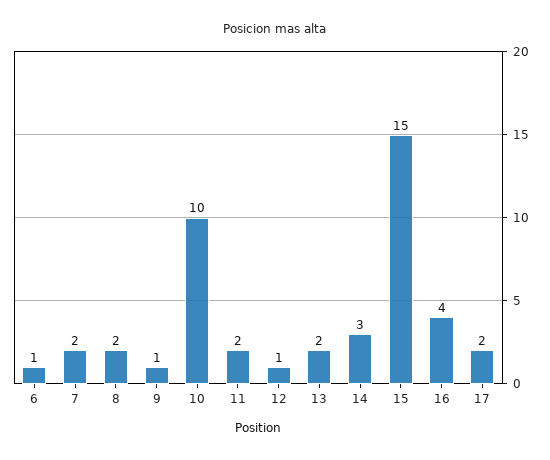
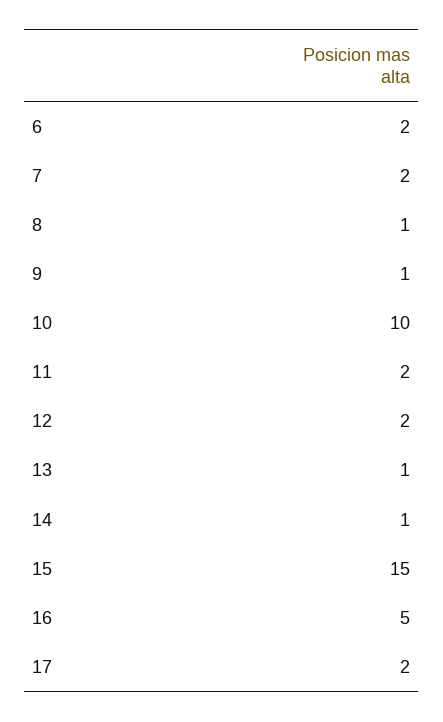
6: 1 -> 2
8: 2 -> 1
12: 1 -> 2
13: 2 -> 1
14: 3 -> 1
16: 4 -> 5

